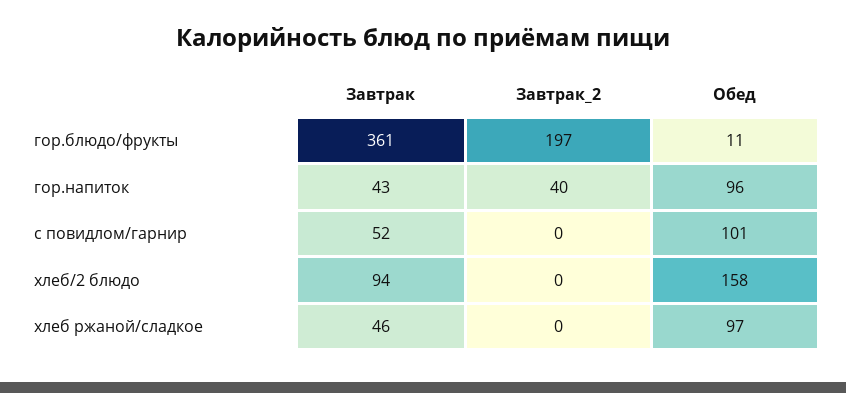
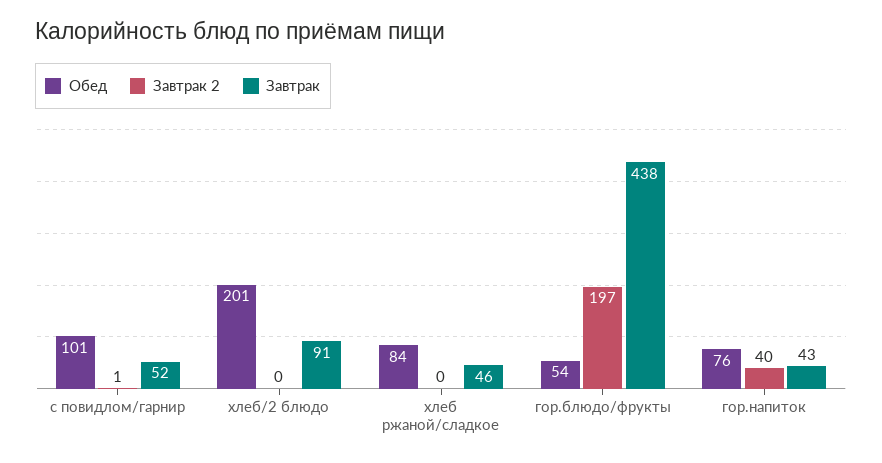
Завтрак, гор.блюдо/фрукты: 361 -> 438
Обед, гор.блюдо/фрукты: 11 -> 54
Обед, гор.напиток: 96 -> 76
Завтрак_2, с повидлом/гарнир: 0 -> 1
Завтрак, хлеб/2 блюдо: 94 -> 91
Обед, хлеб/2 блюдо: 158 -> 201
Обед, хлеб ржаной/сладкое: 97 -> 84

